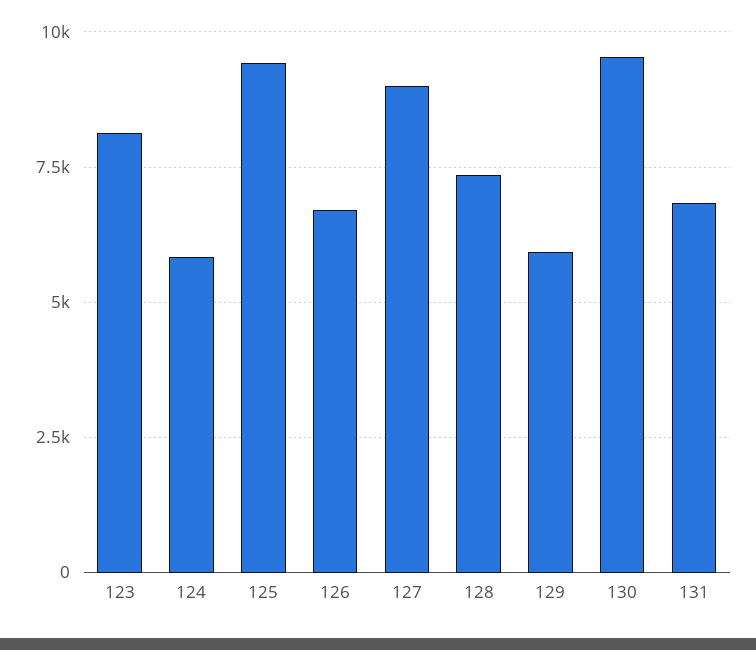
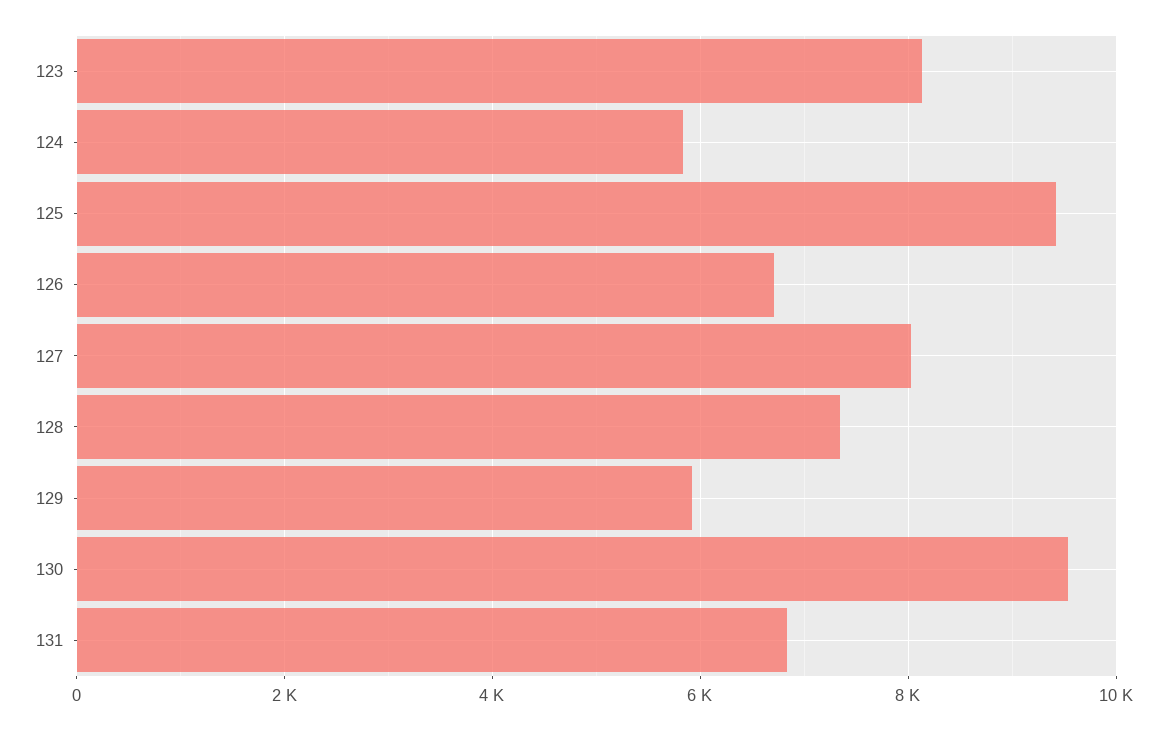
127: 9000 -> 8000

